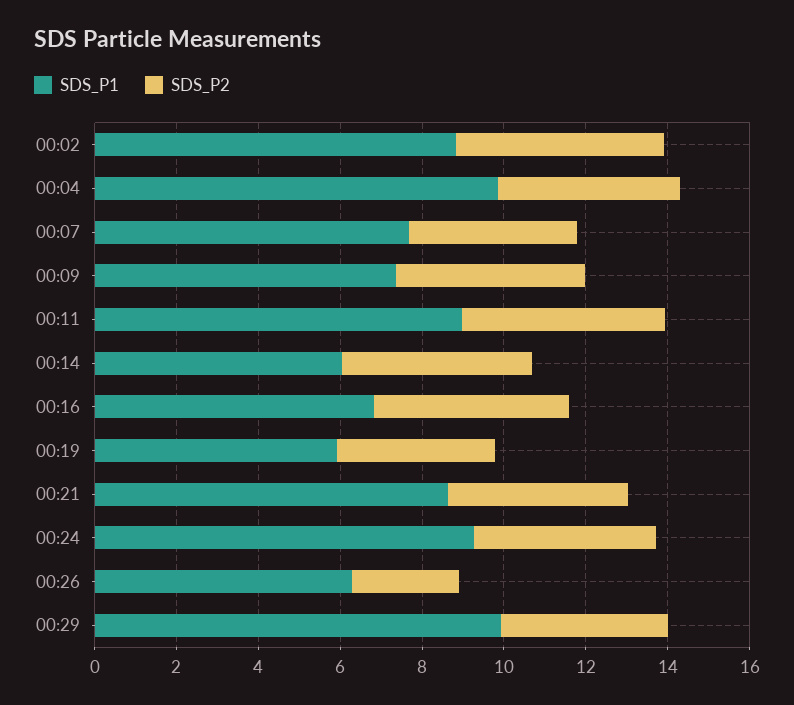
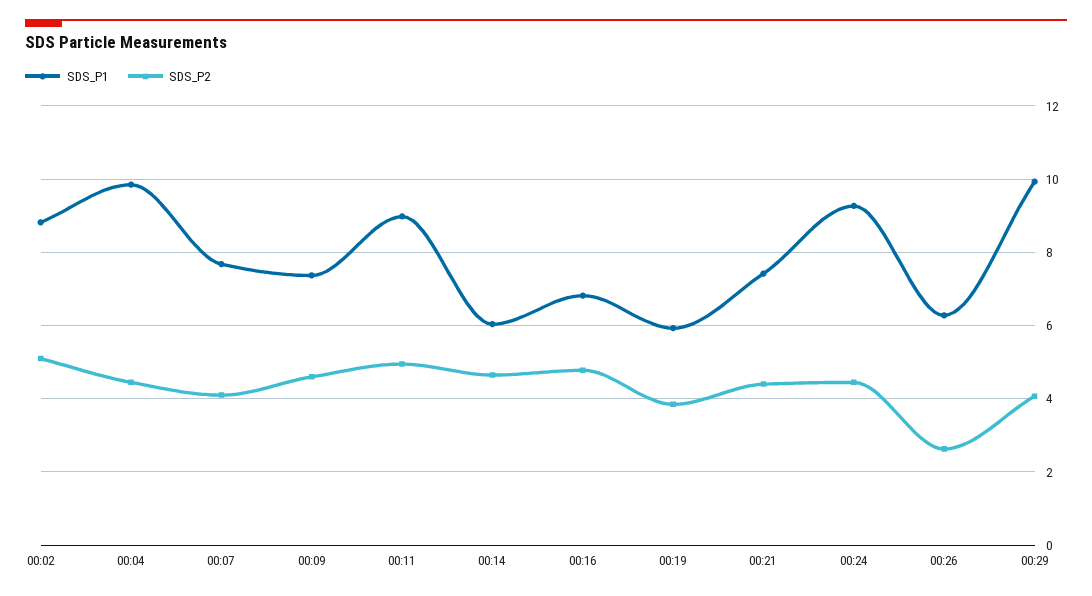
SDS_P1, 00:21: 8.5 -> 7.4

